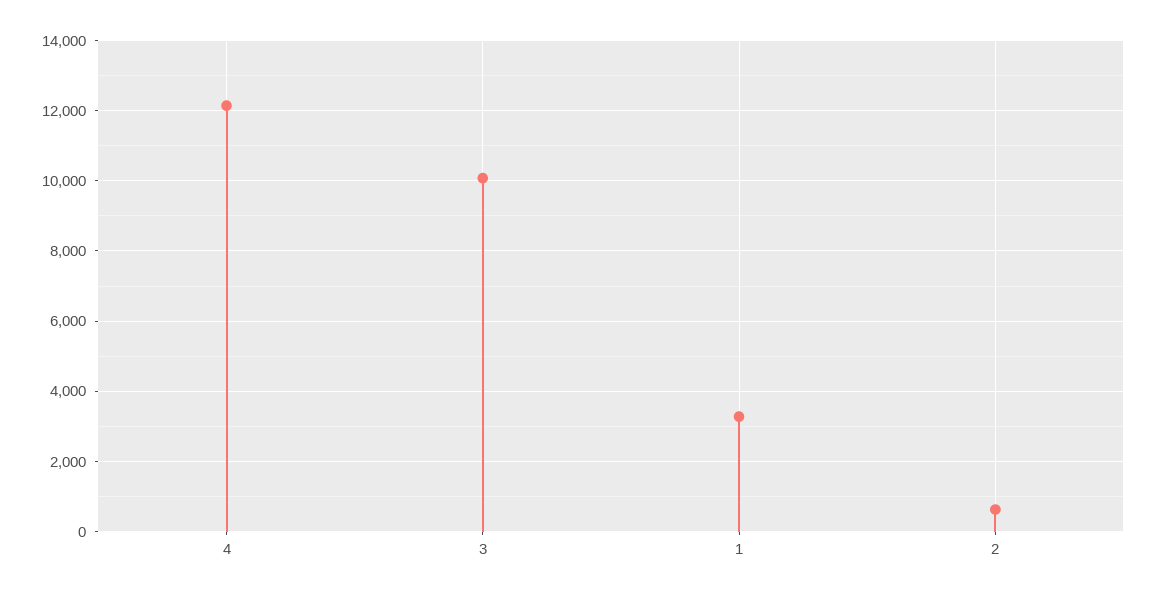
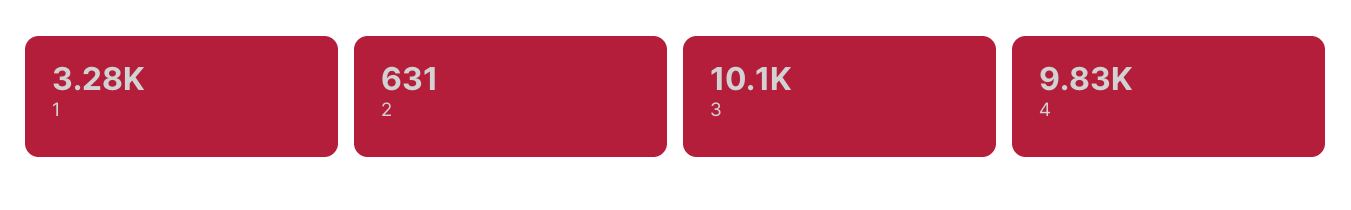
4: 12200 -> 9830

